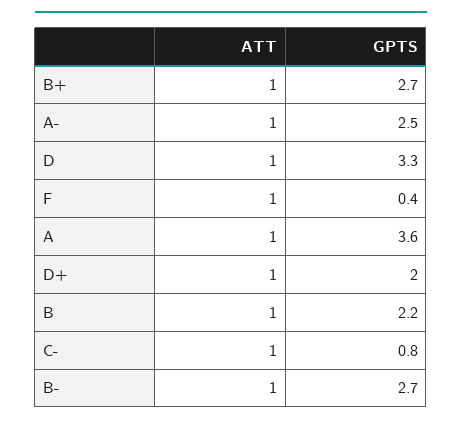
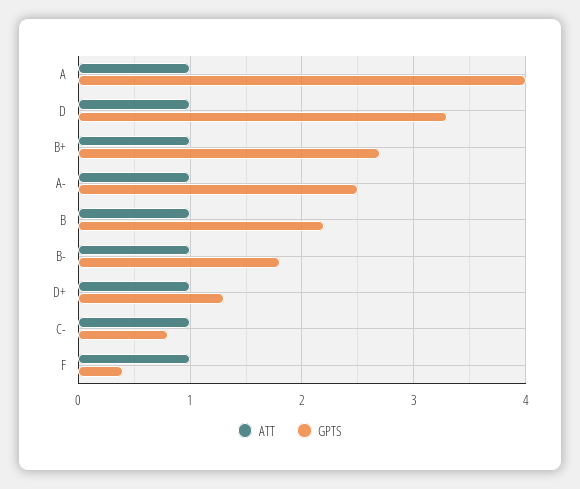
GPTS, A: 3.6 -> 4
GPTS, D+: 2 -> 1.3
GPTS, B-: 2.7 -> 1.8

